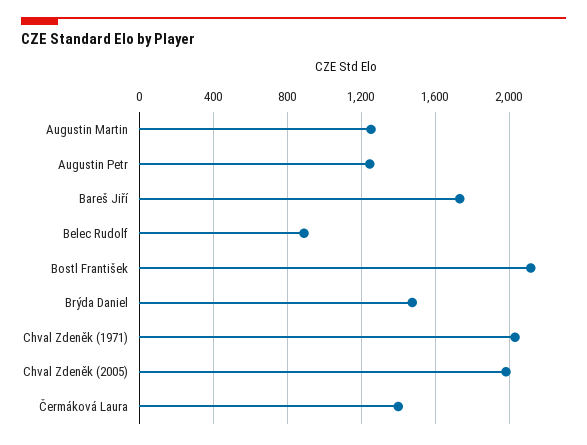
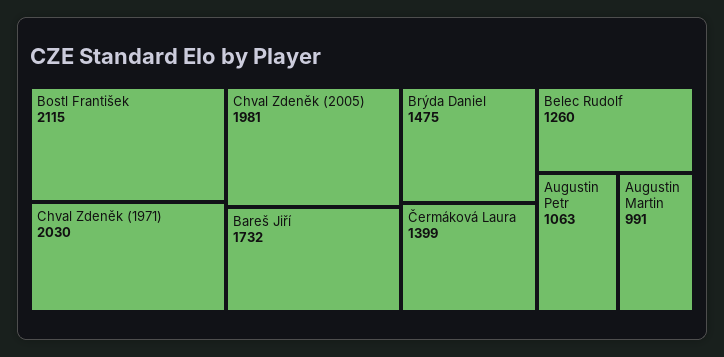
Augustin Martin: 1250 -> 991
Augustin Petr: 1250 -> 1063
Belec Rudolf: 900 -> 1260

